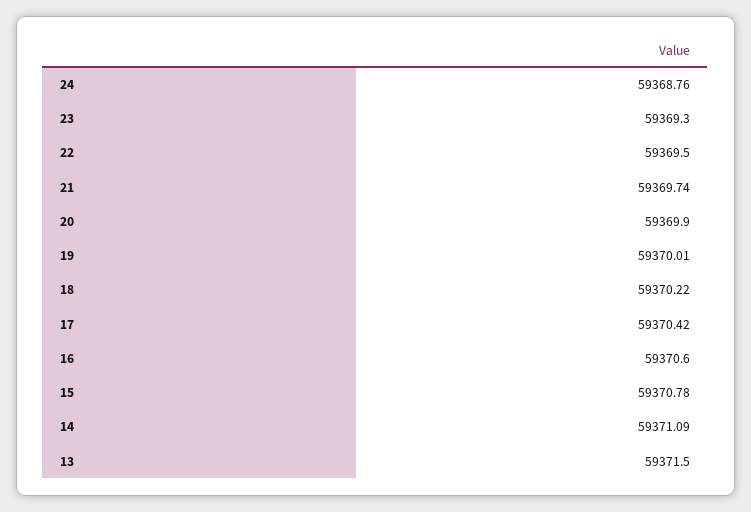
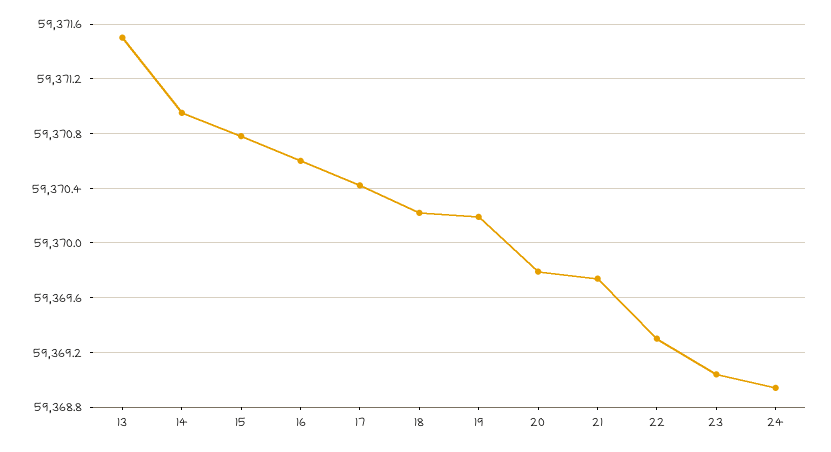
24: 59368.76 -> 59368.95
23: 59369.3 -> 59369.05
22: 59369.5 -> 59369.3
20: 59369.9 -> 59369.8
19: 59370.01 -> 59370.2
14: 59371.09 -> 59370.95

